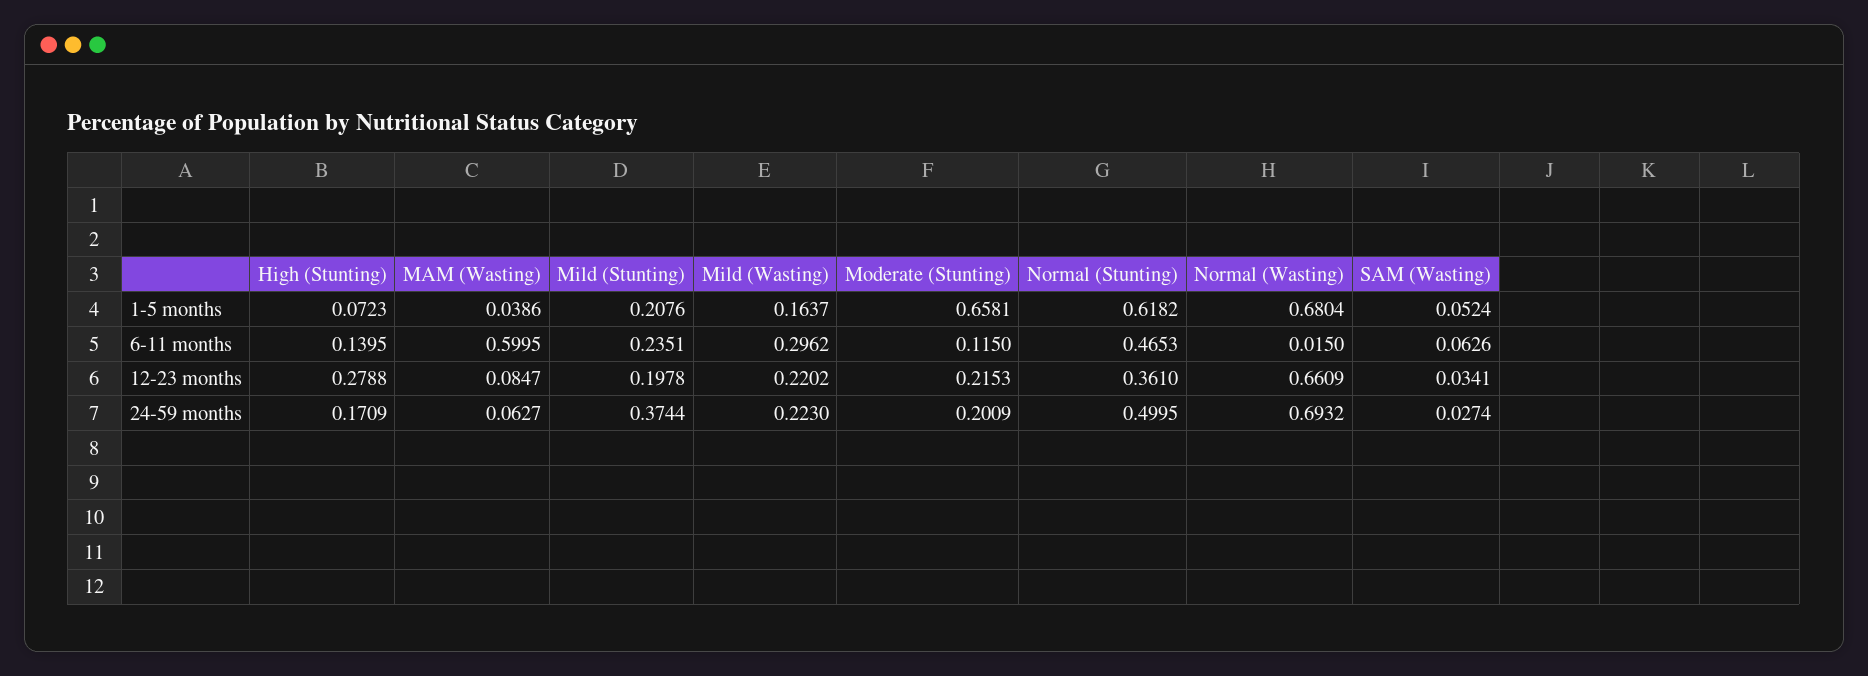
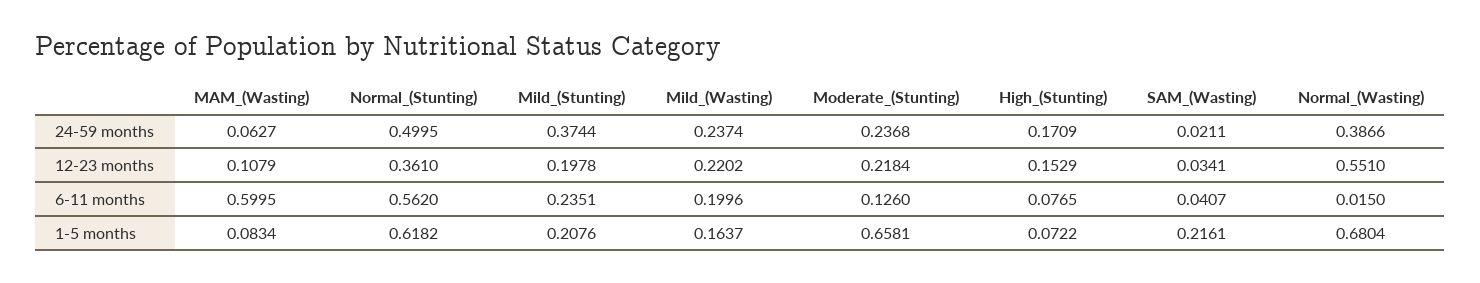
High (Stunting), 1-5 months: 0.0723 -> 0.0722
MAM (Wasting), 1-5 months: 0.0386 -> 0.0834
SAM (Wasting), 1-5 months: 0.0524 -> 0.2161
High (Stunting), 6-11 months: 0.1395 -> 0.0765
Mild (Wasting), 6-11 months: 0.2962 -> 0.1996
Moderate (Stunting), 6-11 months: 0.115 -> 0.126
Normal (Stunting), 6-11 months: 0.4653 -> 0.562
SAM (Wasting), 6-11 months: 0.0626 -> 0.0407
High (Stunting), 12-23 months: 0.2788 -> 0.1529
MAM (Wasting), 12-23 months: 0.0847 -> 0.1079
Moderate (Stunting), 12-23 months: 0.2153 -> 0.2184
Normal (Wasting), 12-23 months: 0.6609 -> 0.551
Mild (Wasting), 24-59 months: 0.223 -> 0.2374
Moderate (Stunting), 24-59 months: 0.2009 -> 0.2368
Normal (Wasting), 24-59 months: 0.6932 -> 0.3866
SAM (Wasting), 24-59 months: 0.0274 -> 0.0211

